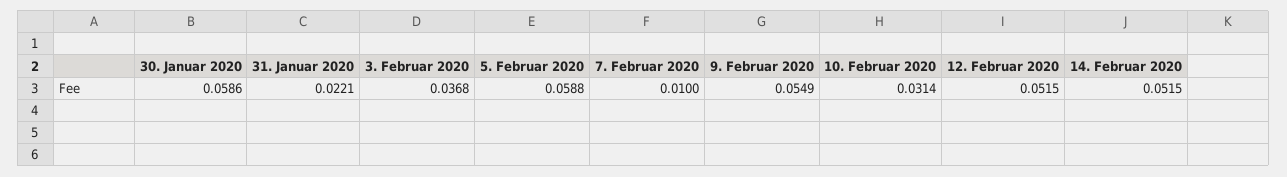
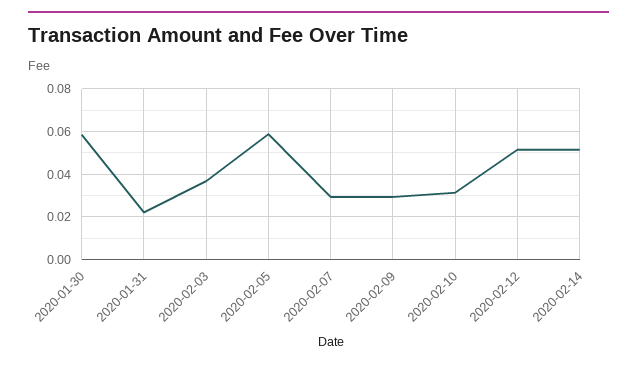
7. Februar 2020: 0.01 -> 0.03
9. Februar 2020: 0.0549 -> 0.03

